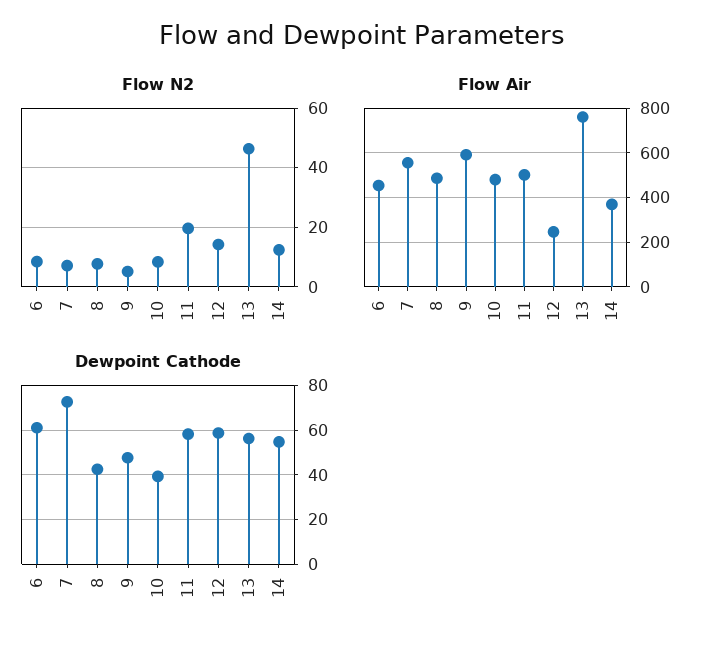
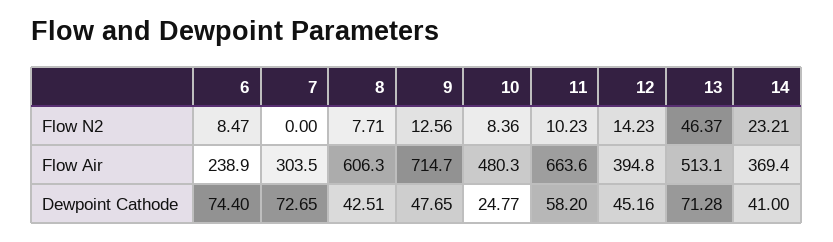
Flow N2, 7: 7.5 -> 0
Flow N2, 9: 5 -> 12.56
Flow N2, 11: 20 -> 10.23
Flow N2, 14: 12.5 -> 23.21
Flow Air, 6: 450 -> 238.9
Flow Air, 7: 550 -> 303.5
Flow Air, 8: 500 -> 606.3
Flow Air, 9: 600 -> 714.7
Flow Air, 11: 500 -> 663.6
Flow Air, 12: 250 -> 394.8
Flow Air, 13: 750 -> 513.1
Dewpoint Cathode, 6: 60 -> 74.4
Dewpoint Cathode, 10: 40 -> 24.77
Dewpoint Cathode, 12: 60 -> 45.16
Dewpoint Cathode, 13: 55 -> 71.28
Dewpoint Cathode, 14: 55 -> 41

